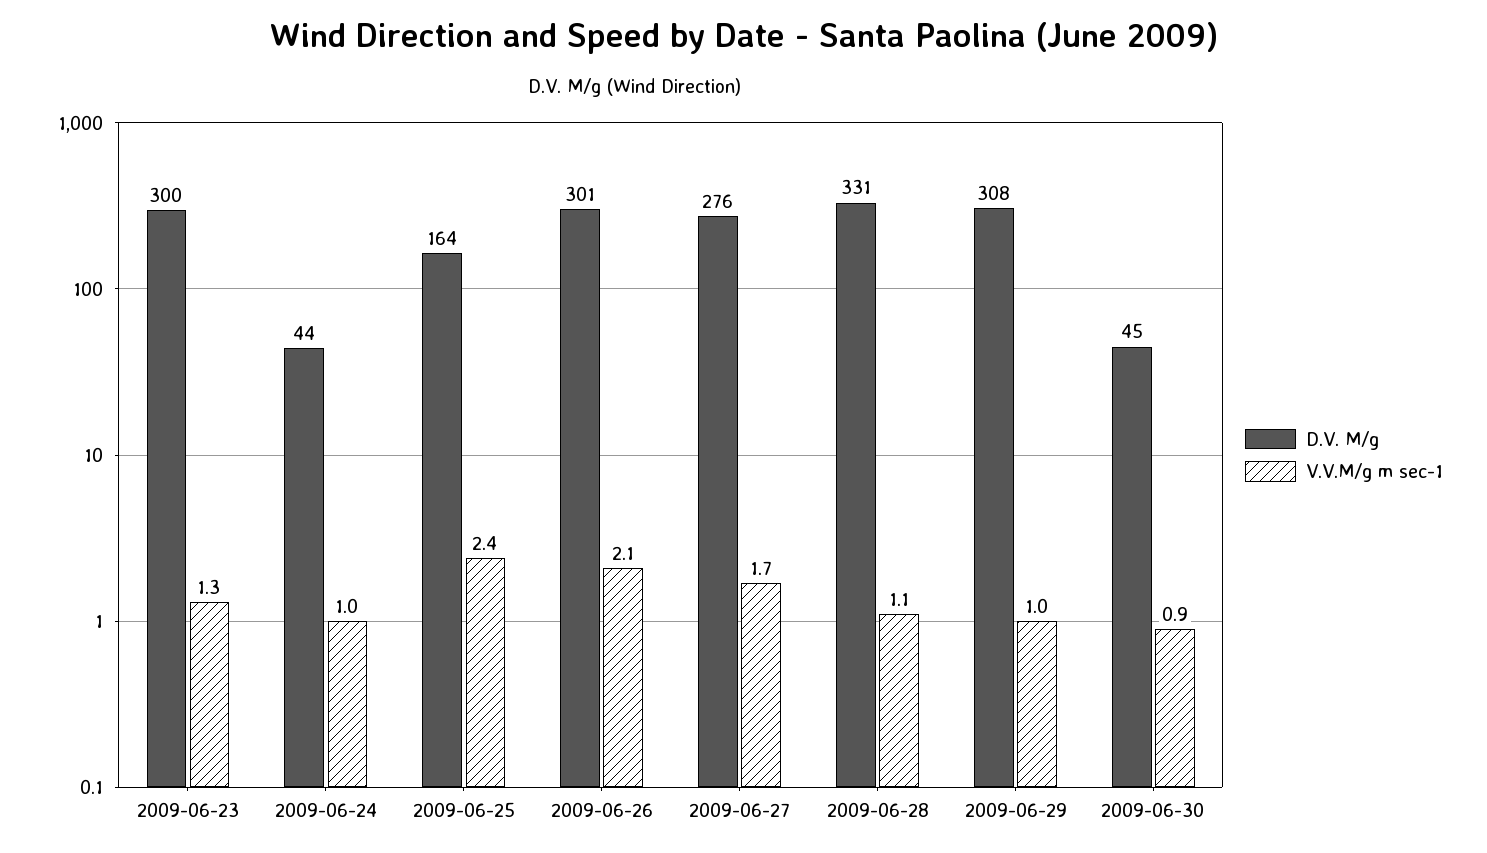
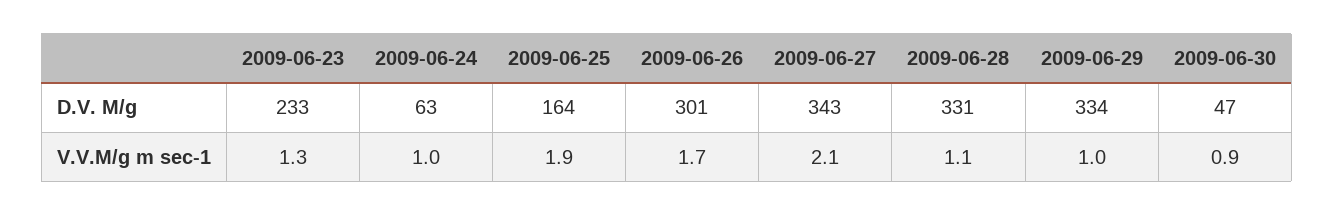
D.V. M/g, 2009-06-23: 300 -> 233
D.V. M/g, 2009-06-24: 44 -> 63
V.V.M/g m sec-1, 2009-06-25: 2.4 -> 1.9
V.V.M/g m sec-1, 2009-06-26: 2.1 -> 1.7
D.V. M/g, 2009-06-27: 276 -> 343
V.V.M/g m sec-1, 2009-06-27: 1.7 -> 2.1
D.V. M/g, 2009-06-29: 308 -> 334
D.V. M/g, 2009-06-30: 45 -> 47

